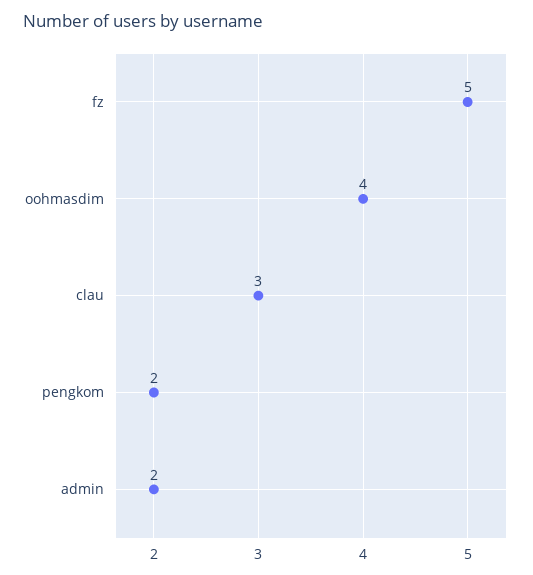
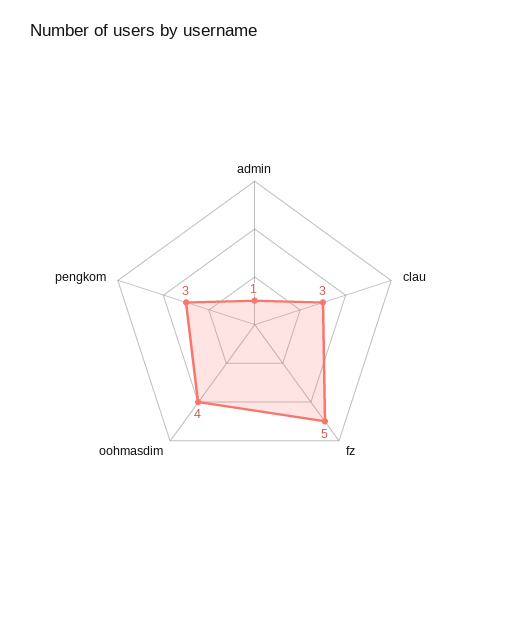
pengkom: 2 -> 3
admin: 2 -> 1

